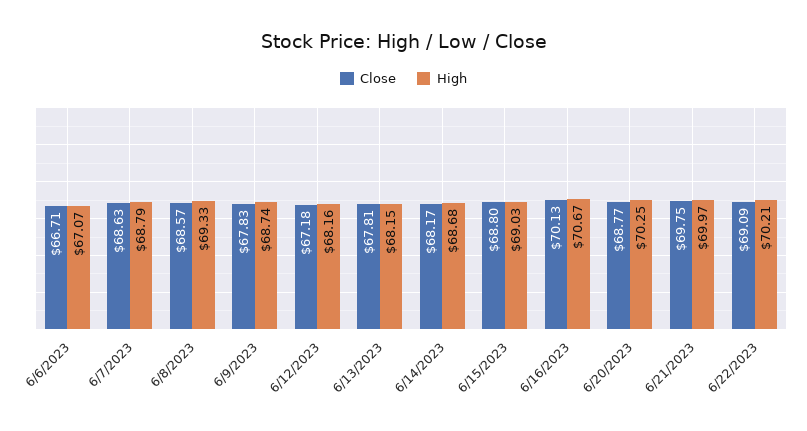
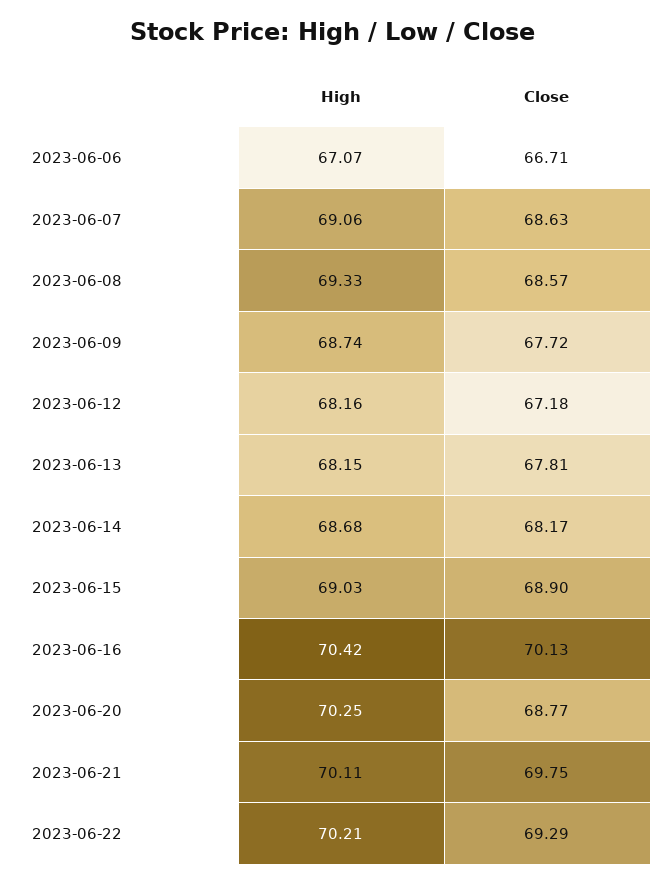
High, 6/7/2023: 68.79 -> 69.06
Close, 6/9/2023: 67.83 -> 67.72
Close, 6/15/2023: 68.8 -> 68.9
High, 6/16/2023: 70.67 -> 70.42
High, 6/21/2023: 69.97 -> 70.11
Close, 6/22/2023: 69.09 -> 69.29

